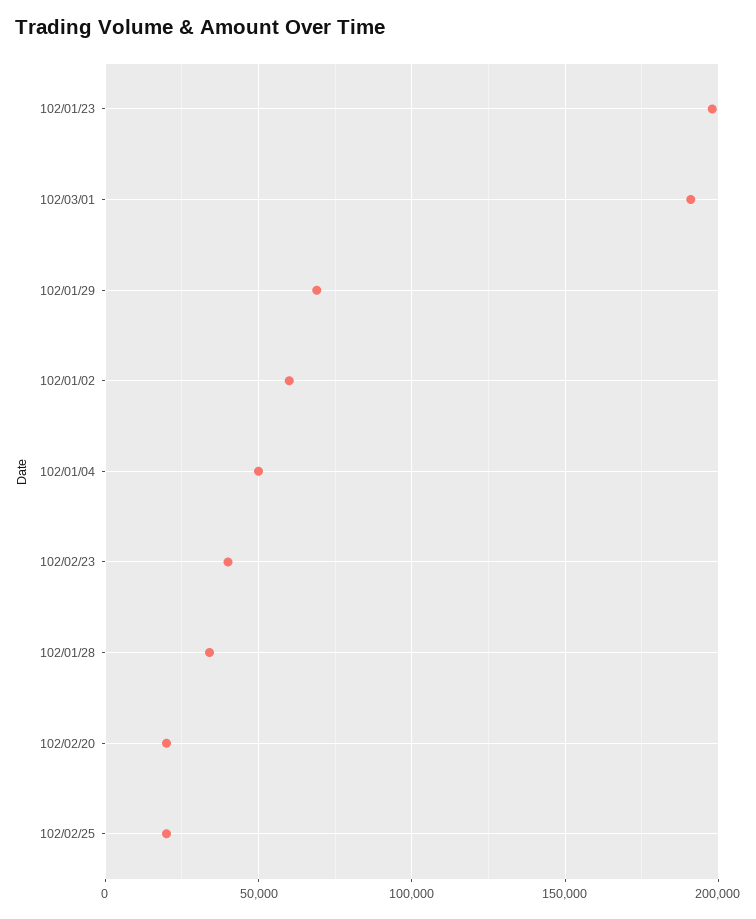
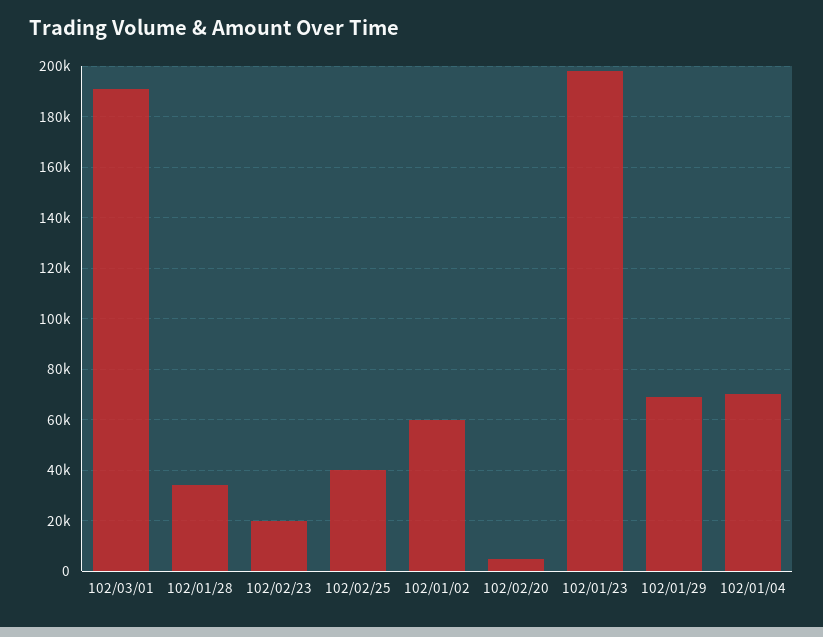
102/01/04: 50000 -> 70000
102/02/23: 40000 -> 20000
102/02/20: 20000 -> 5000
102/02/25: 20000 -> 40000

